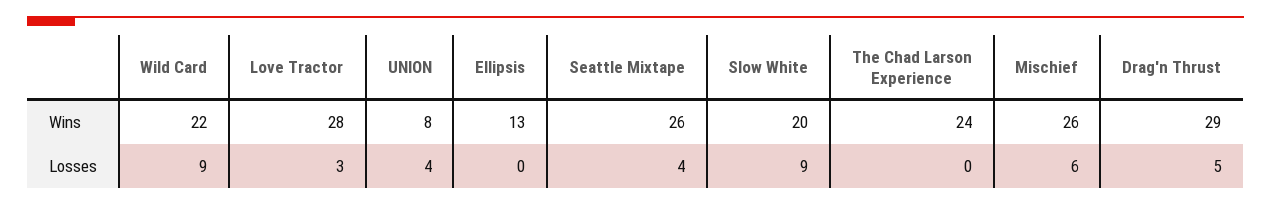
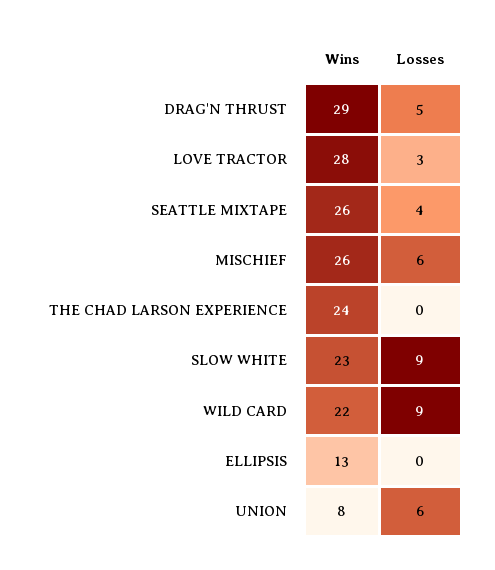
Slow White, Wins: 20 -> 23
UNION, Losses: 4 -> 6

